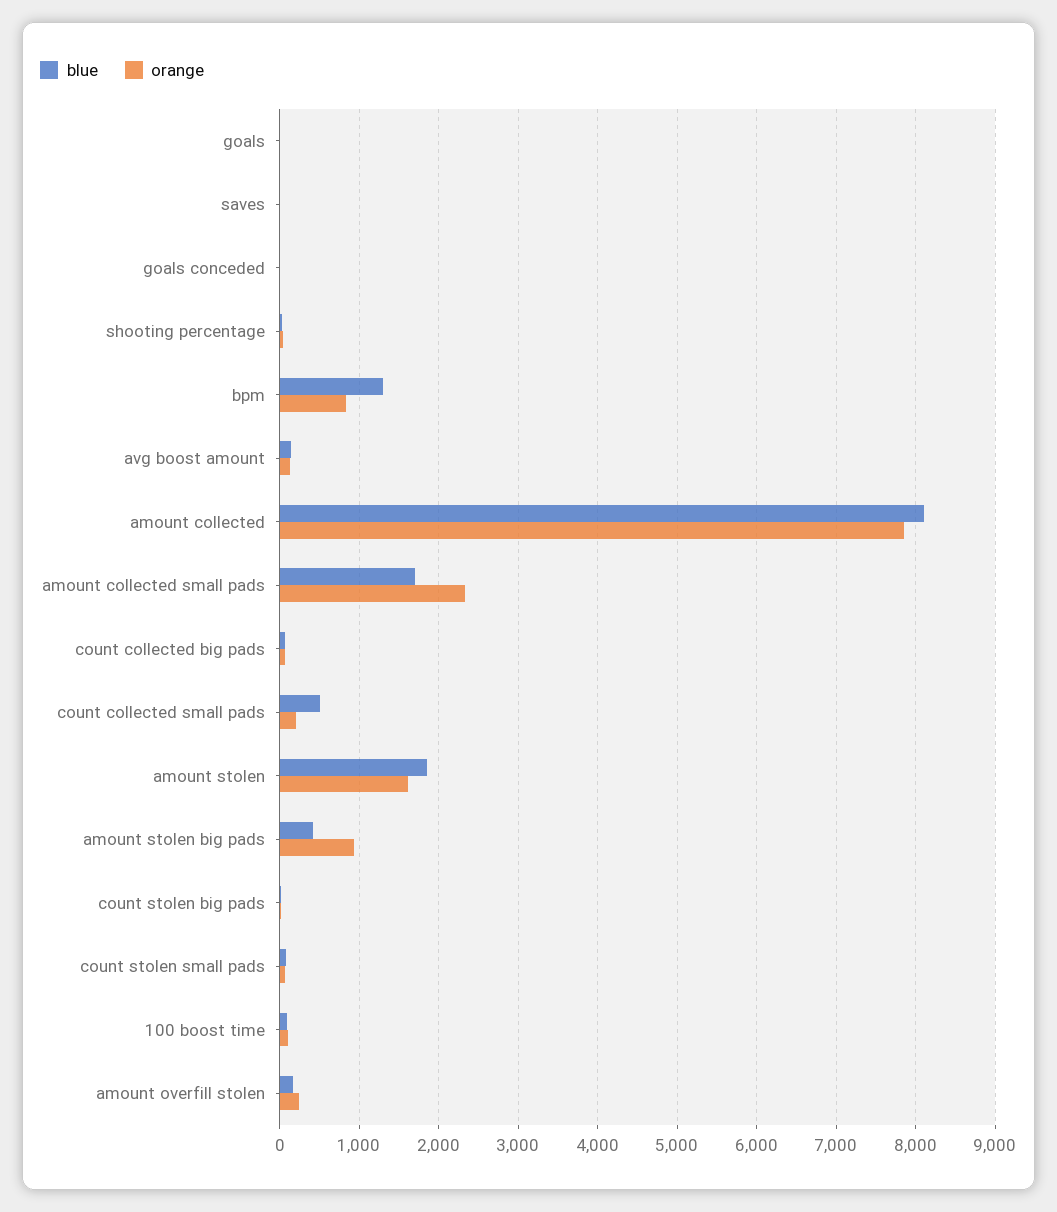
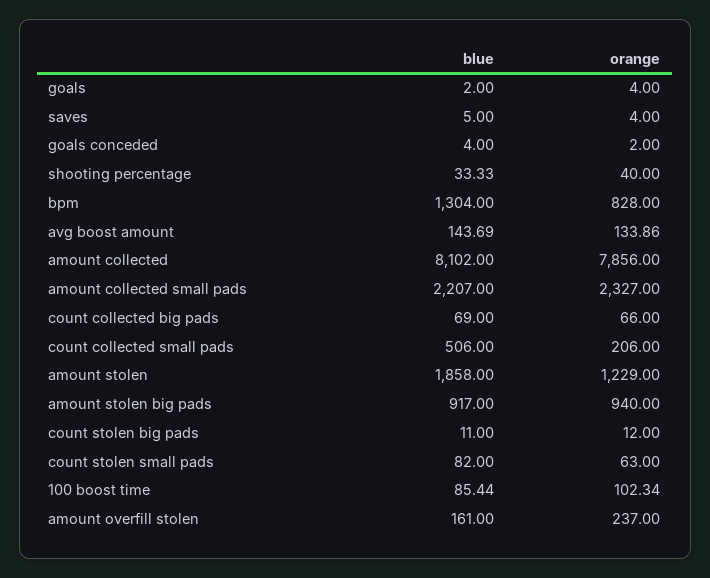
blue, amount collected small pads: 1700 -> 2207
orange, amount stolen: 1600 -> 1229
blue, amount stolen big pads: 400 -> 917

